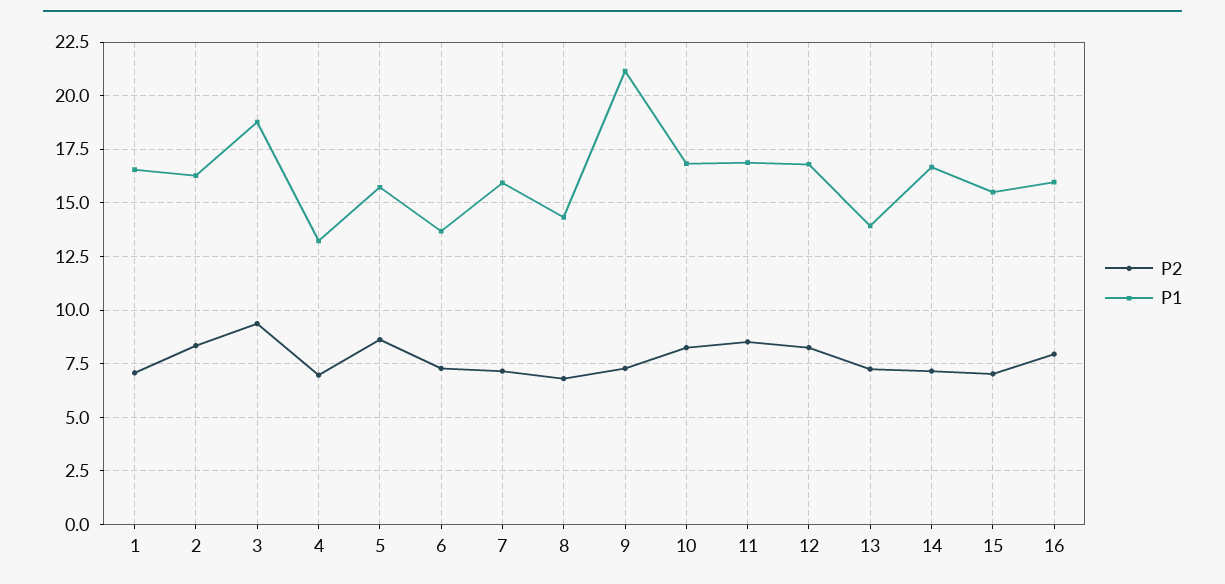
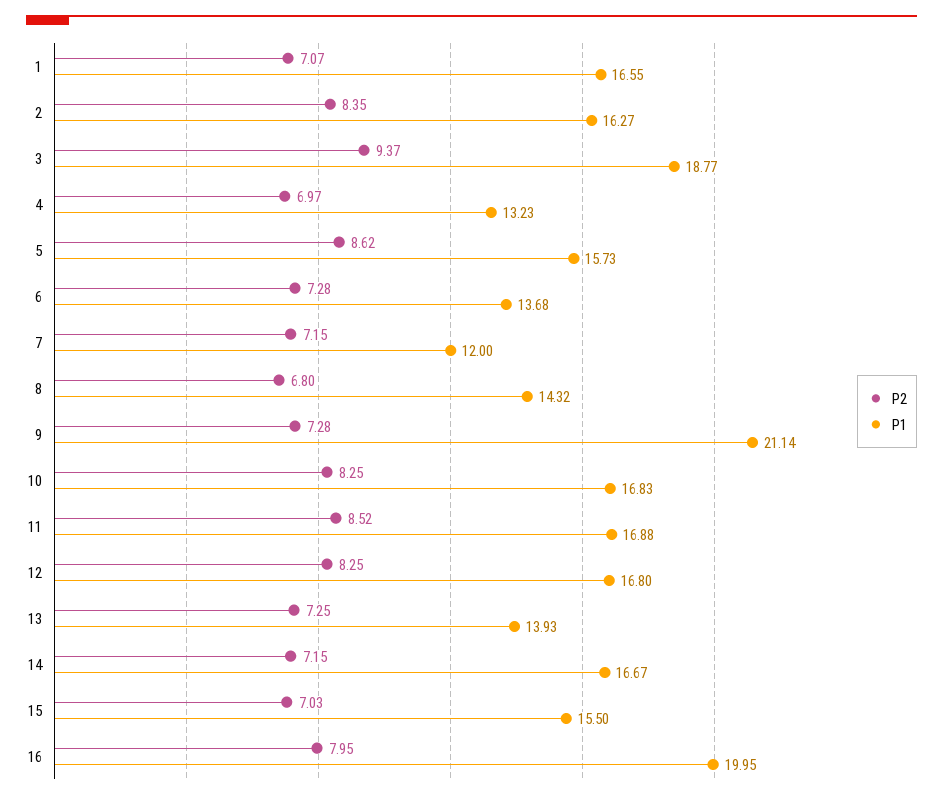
P1, 7: 16 -> 12
P1, 16: 16 -> 19.95

